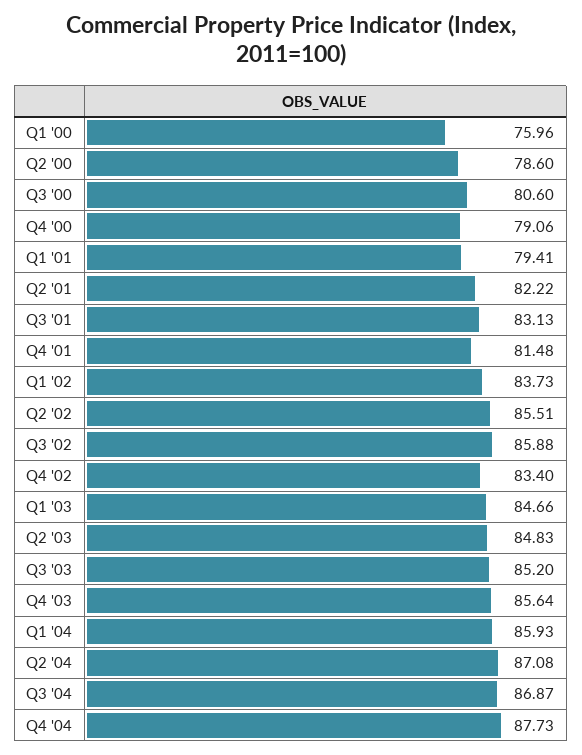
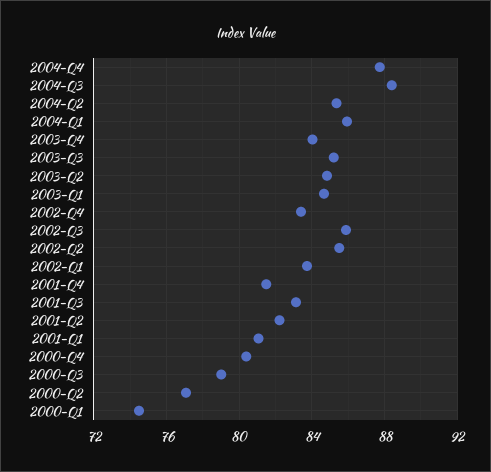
Q1 '00: 75.96 -> 74.5
Q2 '00: 78.6 -> 77
Q3 '00: 80.6 -> 79
Q4 '00: 79.06 -> 80.5
Q1 '01: 79.41 -> 81
Q4 '03: 85.64 -> 84
Q2 '04: 87.08 -> 85.5
Q3 '04: 86.87 -> 88.5

